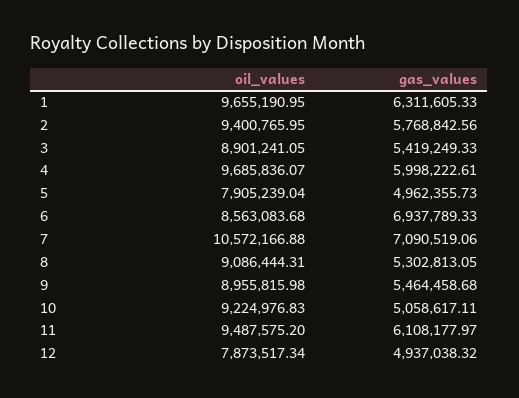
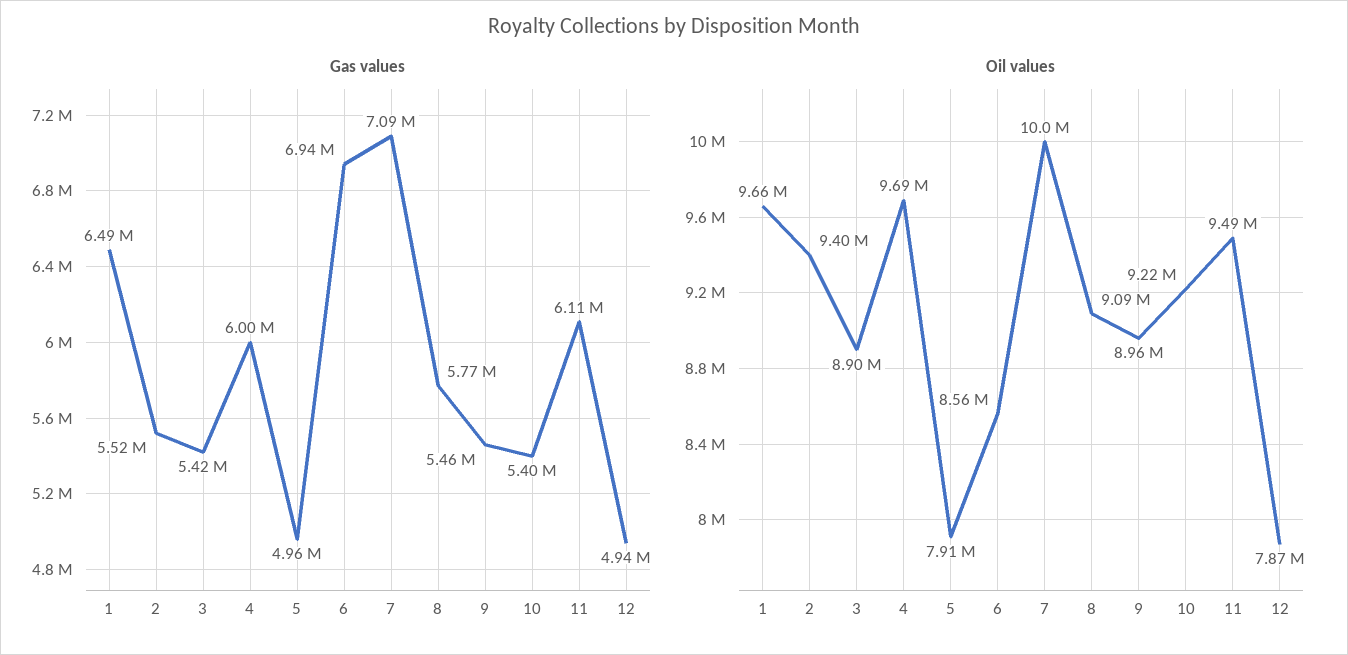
gas_values, 1: 6311605.33 -> 6490000
gas_values, 2: 5768842.56 -> 5520000
oil_values, 7: 10572166.88 -> 10000000
gas_values, 8: 5302813.05 -> 5770000
gas_values, 10: 5058617.11 -> 5400000

